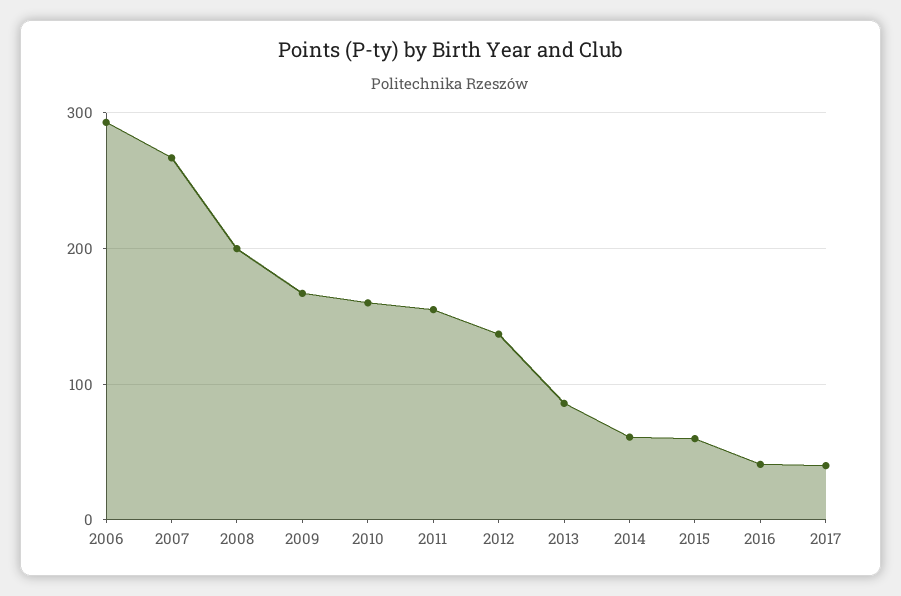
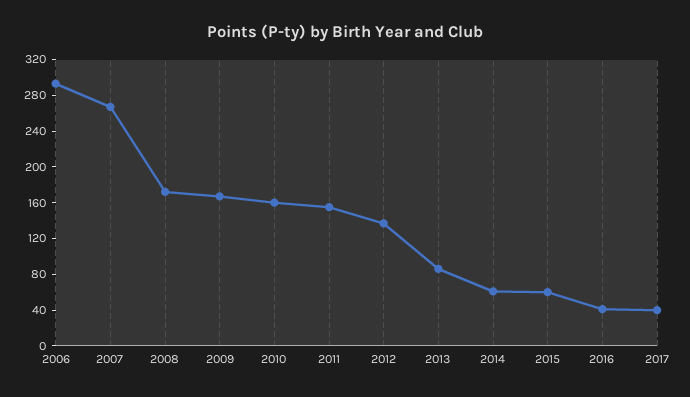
2008: 200 -> 170

